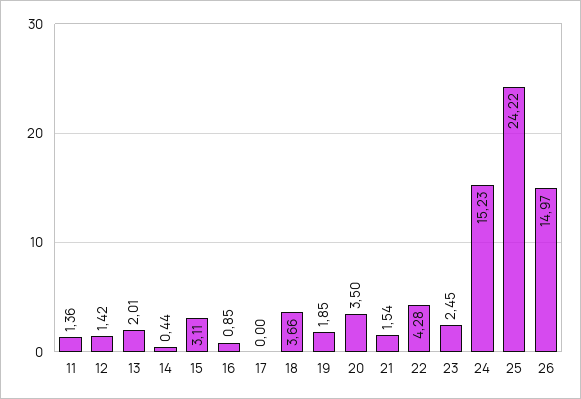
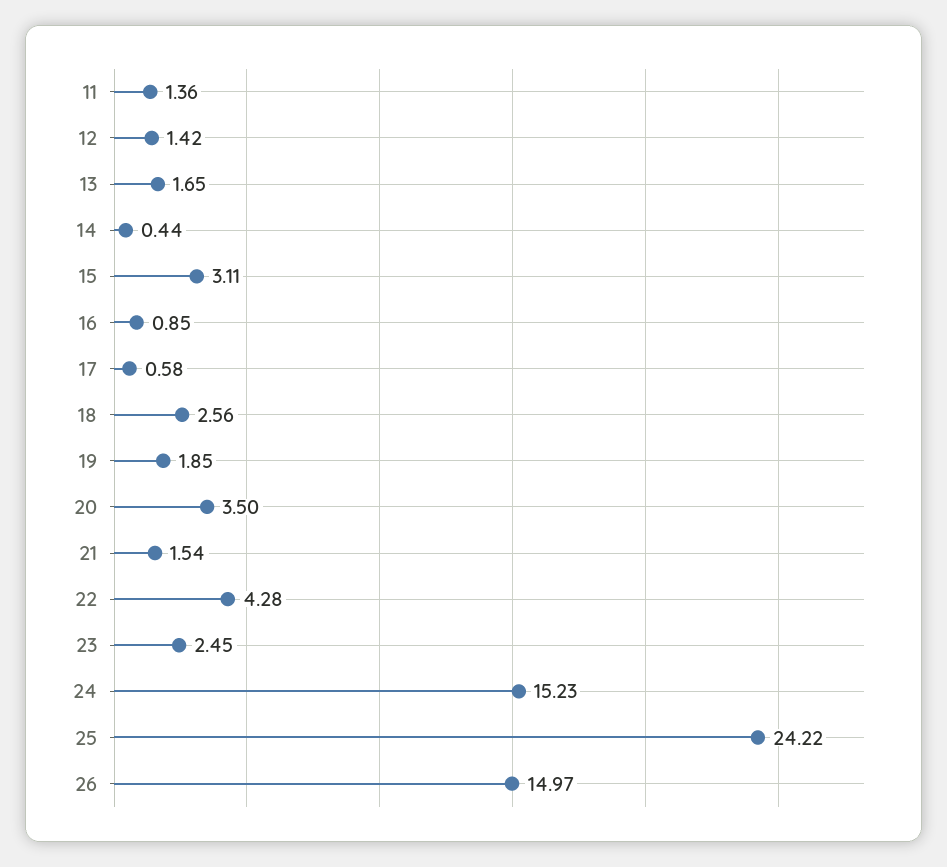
13: 2.01 -> 1.65
17: 0 -> 0.58
18: 3.66 -> 2.56

